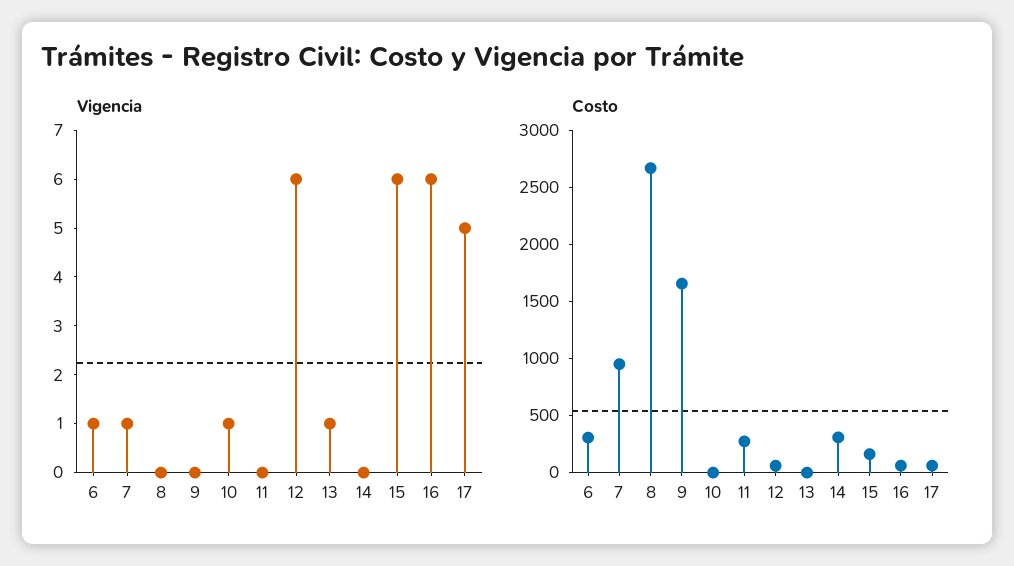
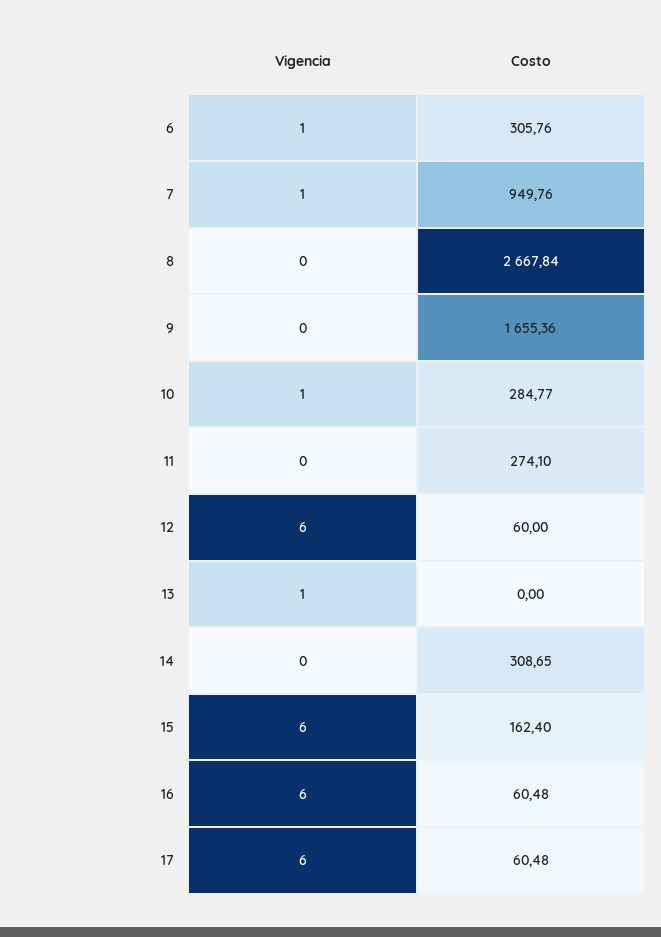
Vigencia, 17: 5 -> 6
Costo, 10: 0 -> 284.77

